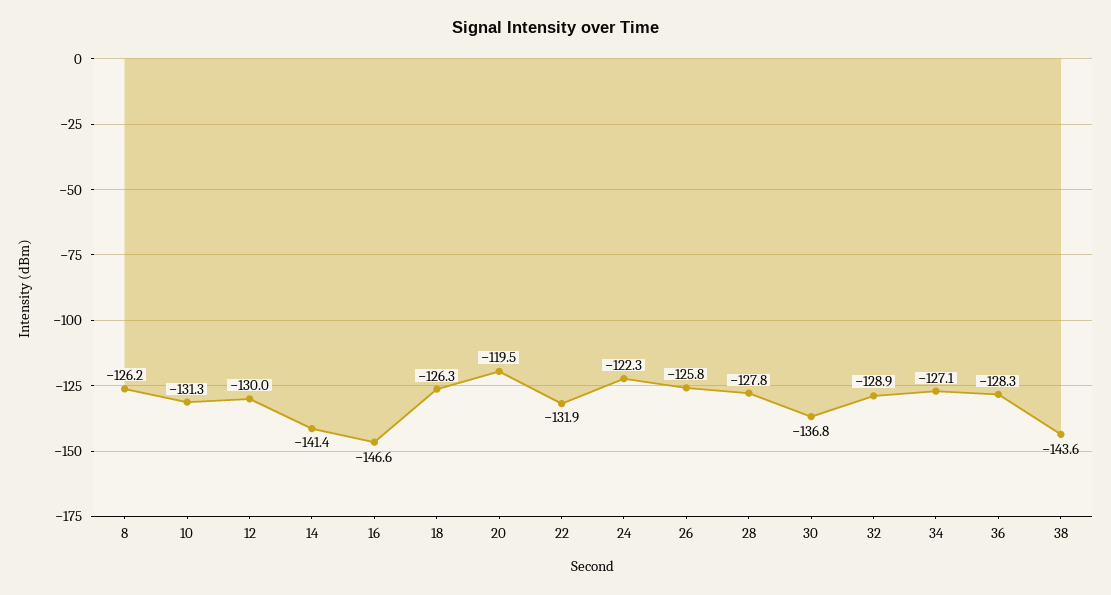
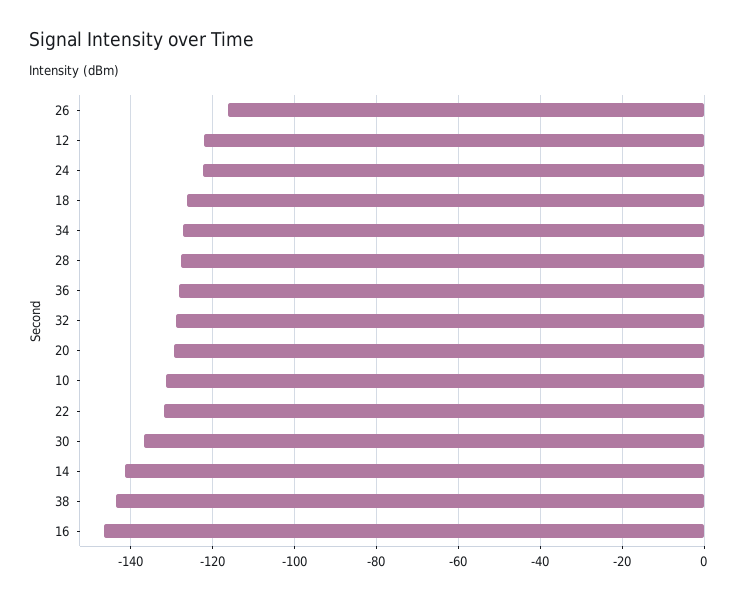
8: -126.2 -> none
12: -130 -> -122
20: -119.5 -> -130
26: -125.8 -> -116

